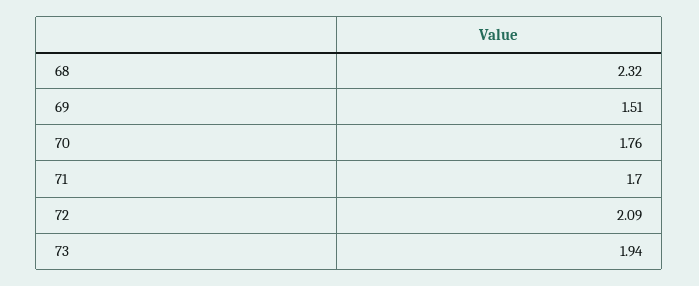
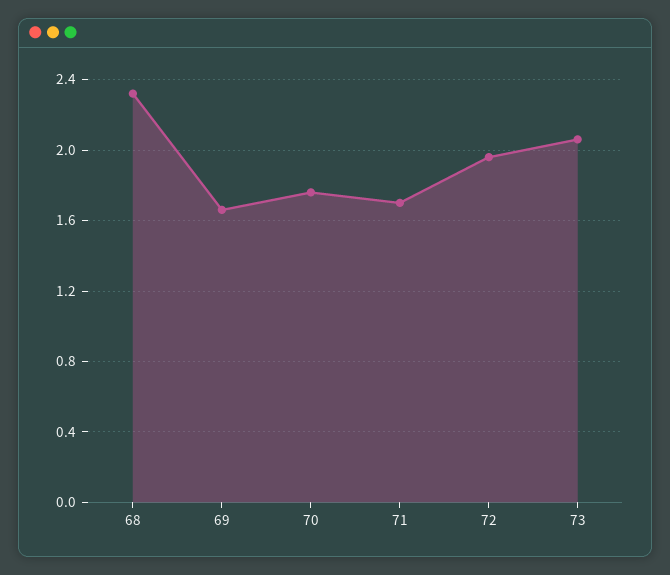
69: 1.51 -> 1.65
72: 2.09 -> 1.95
73: 1.94 -> 2.05

